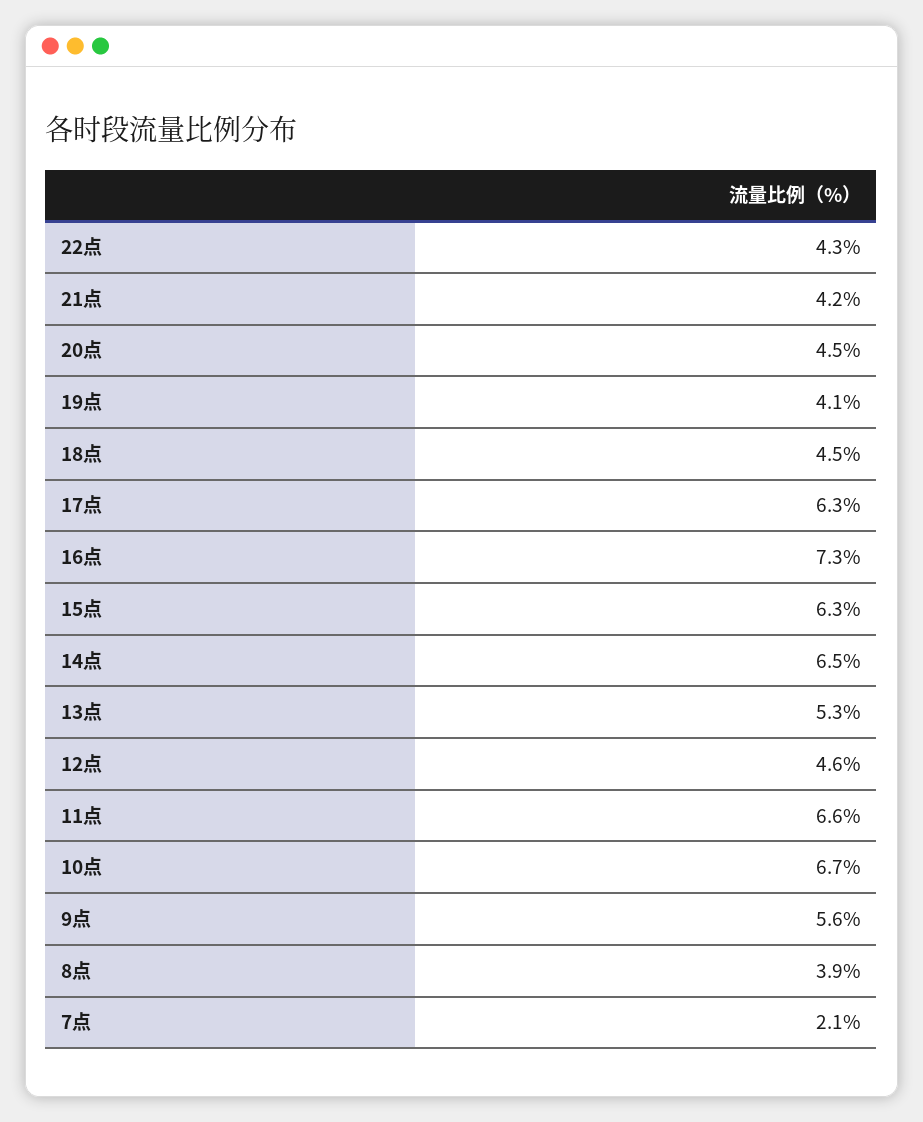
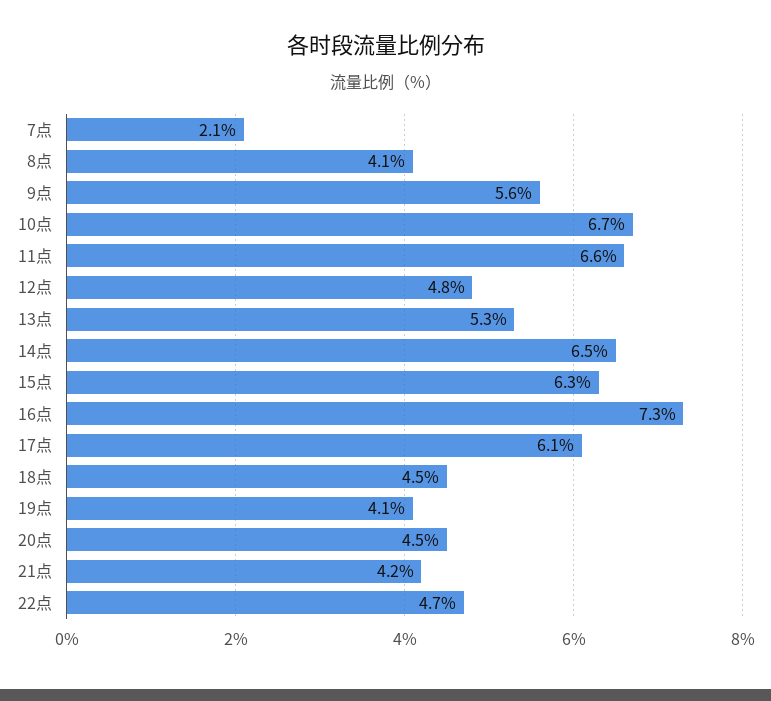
22点: 4.3 -> 4.7
17点: 6.3 -> 6.1
12点: 4.6 -> 4.8
8点: 3.9 -> 4.1

